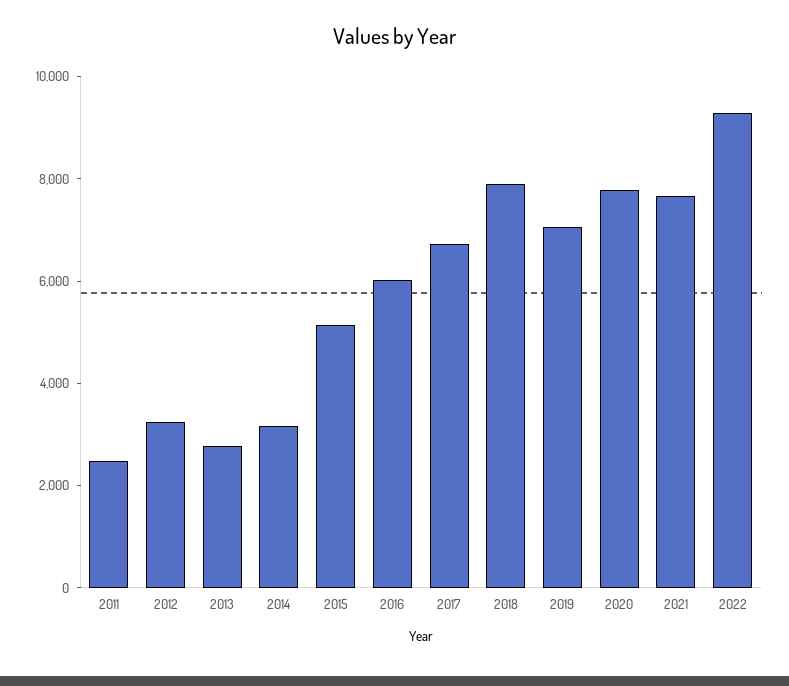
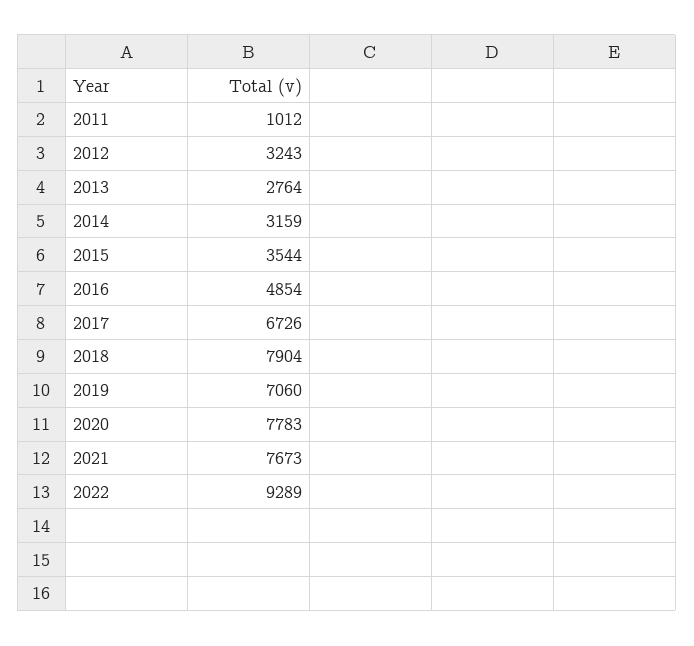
2011: 2500 -> 1012
2015: 5000 -> 3544
2016: 6000 -> 4854

